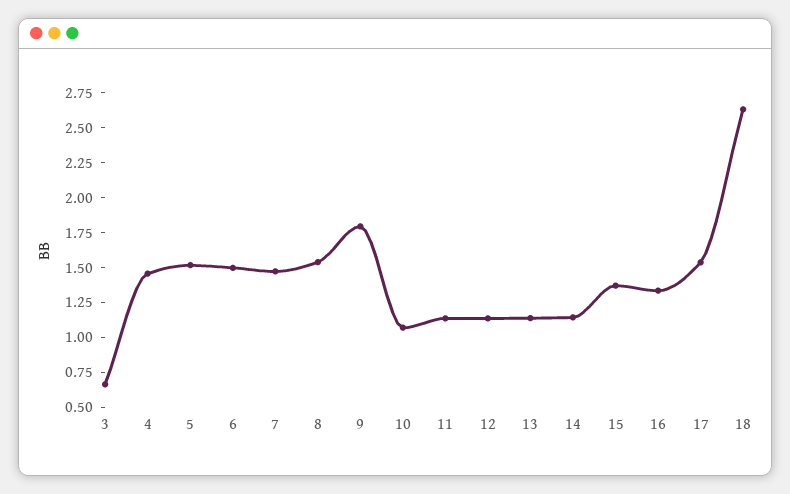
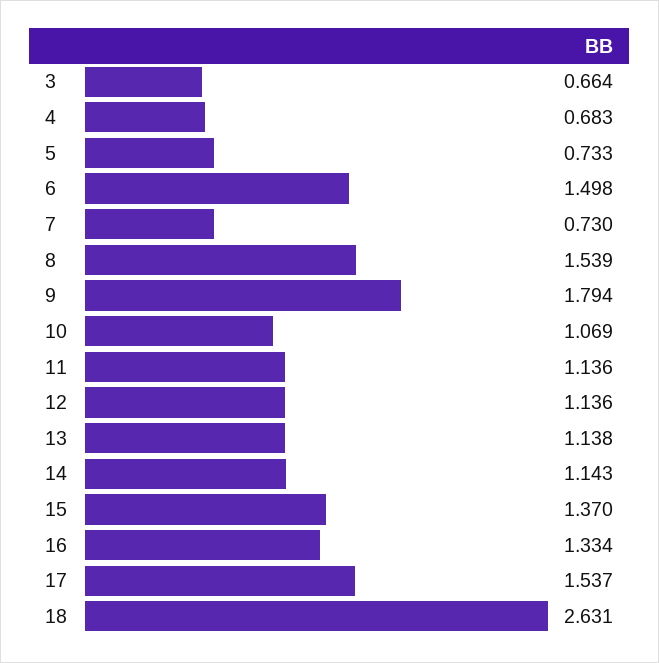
4: 1.5 -> 0.683
5: 1.5 -> 0.733
7: 1.5 -> 0.73

